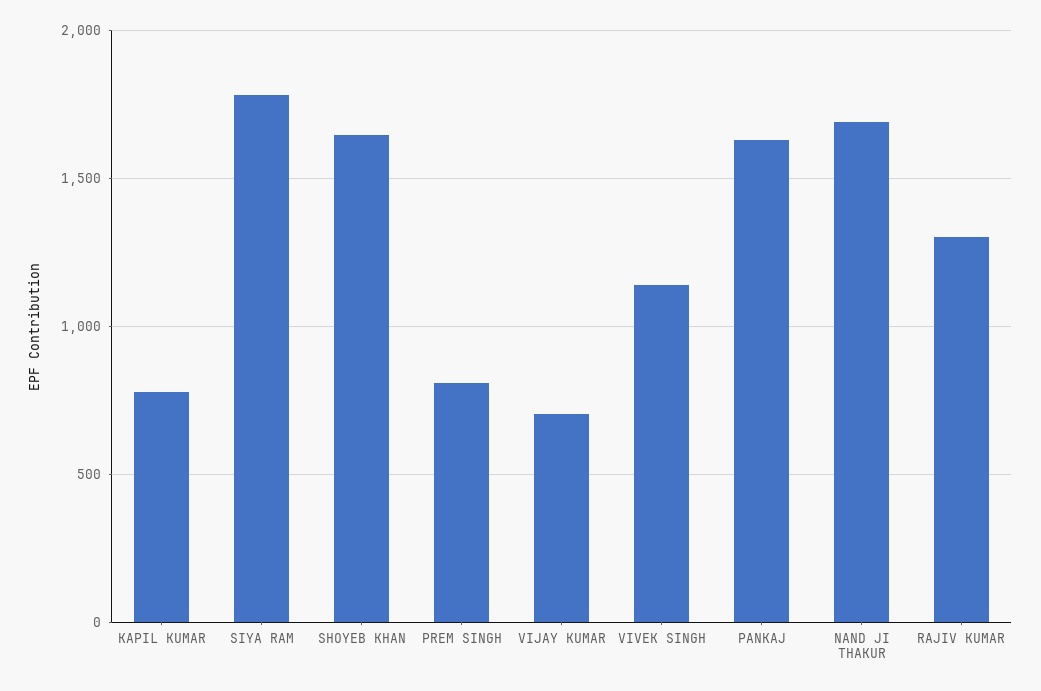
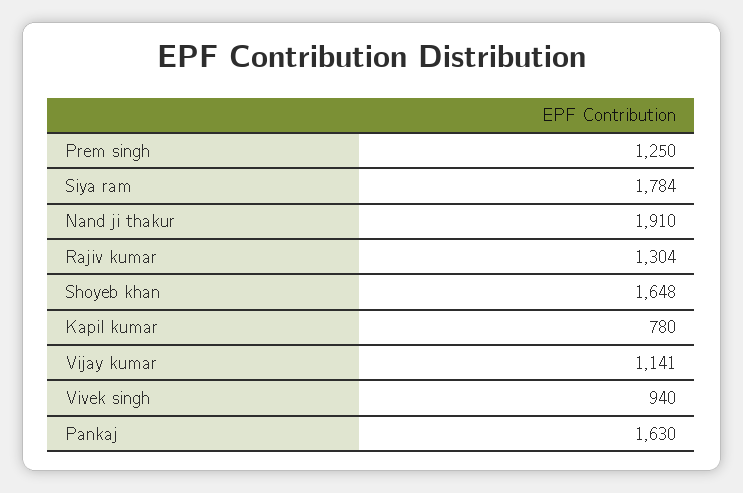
PREM SINGH: 800 -> 1250
VIJAY KUMAR: 700 -> 1141
VIVEK SINGH: 1150 -> 940
NAND JI THAKUR: 1700 -> 1910

